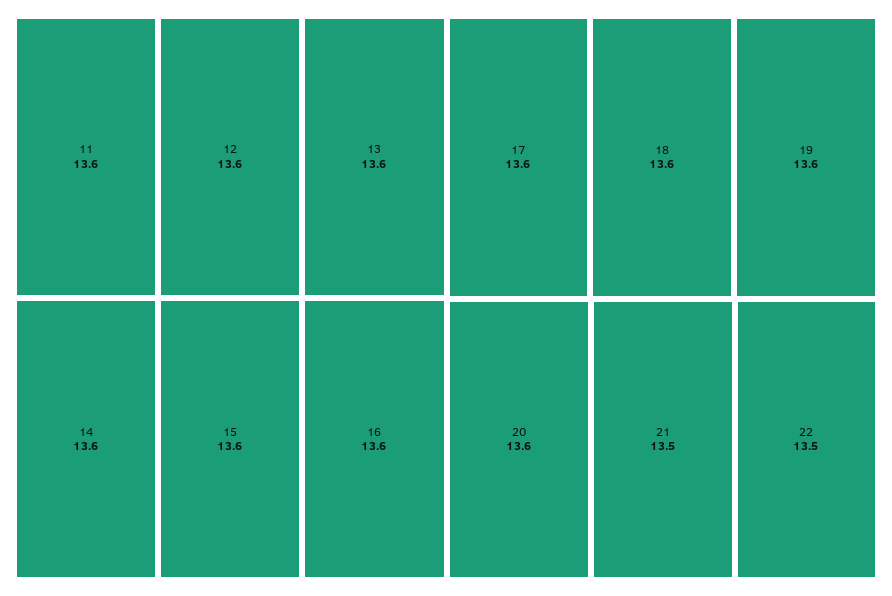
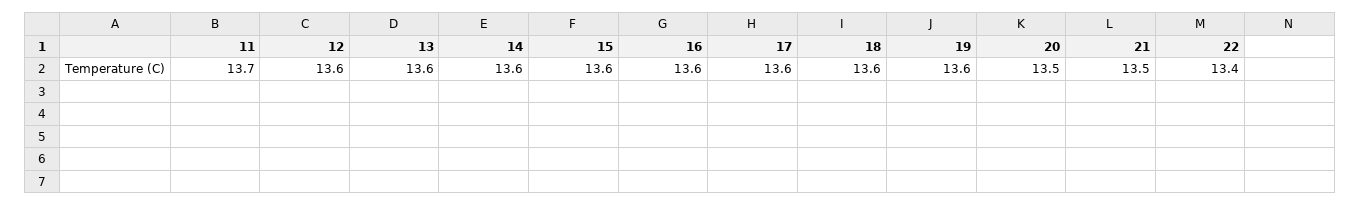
11: 13.6 -> 13.7
20: 13.6 -> 13.5
22: 13.5 -> 13.4

